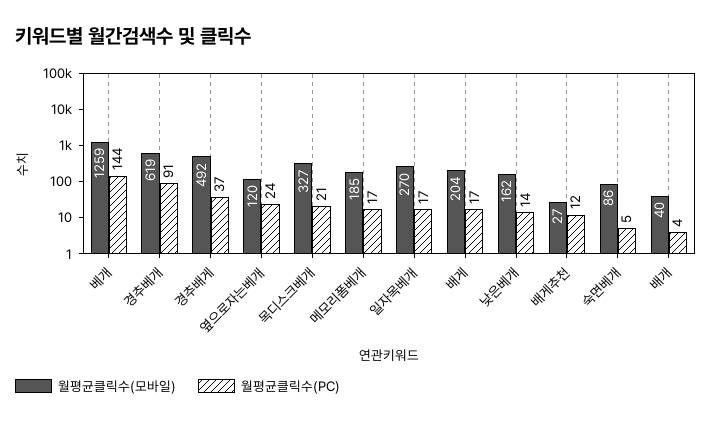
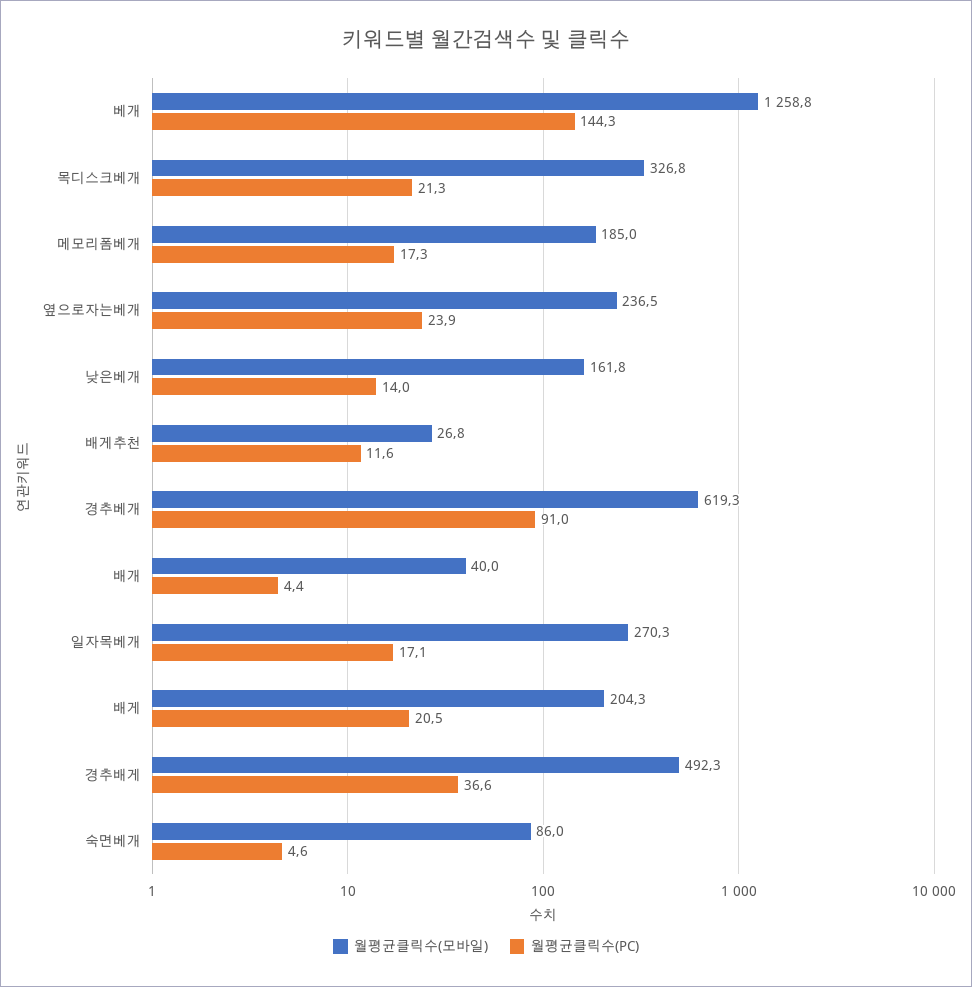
월평균클릭수(모바일), 옆으로자는베개: 120 -> 236.5
월평균클릭수(PC), 배게: 17 -> 20.5

